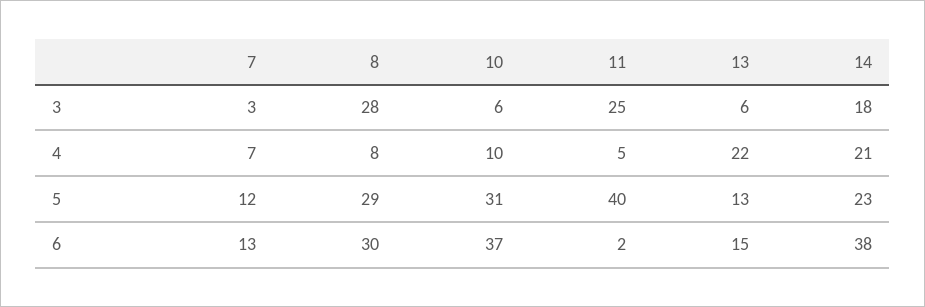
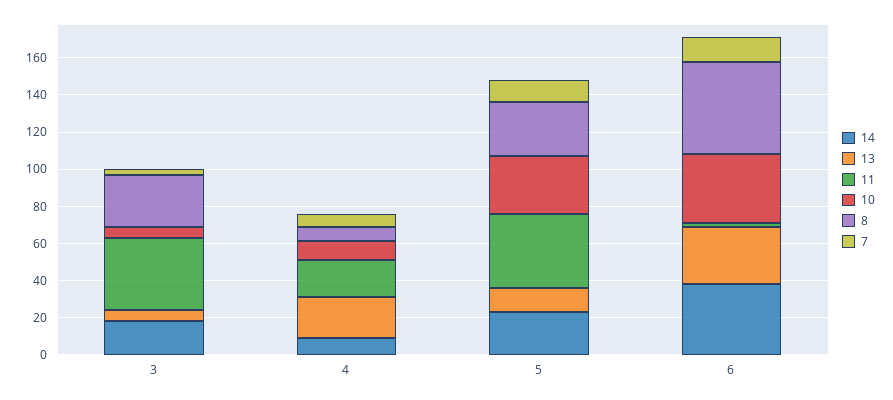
11, 3: 25 -> 40
11, 4: 5 -> 20
14, 4: 21 -> 10
8, 6: 30 -> 50
13, 6: 15 -> 30

